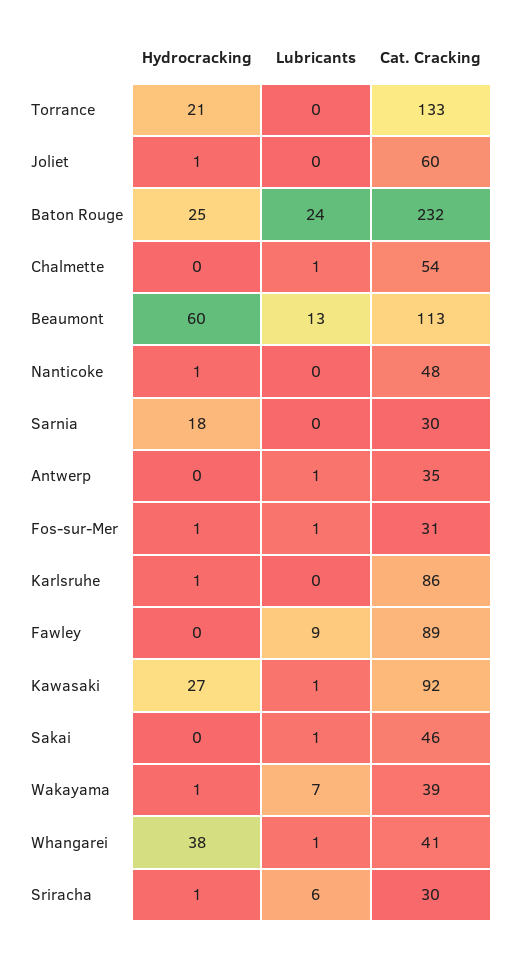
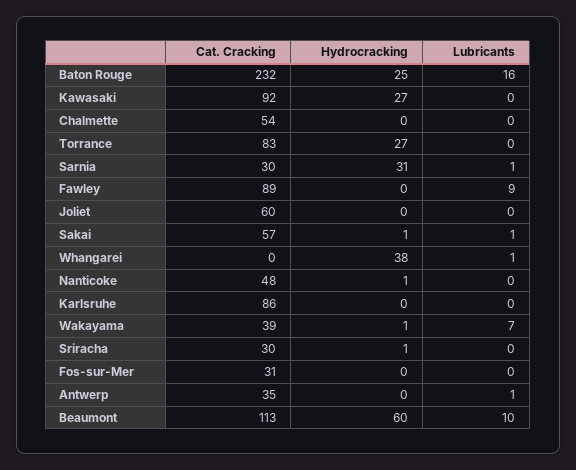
Hydrocracking, Torrance: 21 -> 27
Cat. Cracking, Torrance: 133 -> 83
Hydrocracking, Joliet: 1 -> 0
Lubricants, Baton Rouge: 24 -> 16
Lubricants, Chalmette: 1 -> 0
Lubricants, Beaumont: 13 -> 10
Hydrocracking, Sarnia: 18 -> 31
Lubricants, Sarnia: 0 -> 1
Hydrocracking, Fos-sur-Mer: 1 -> 0
Lubricants, Fos-sur-Mer: 1 -> 0
Hydrocracking, Karlsruhe: 1 -> 0
Lubricants, Kawasaki: 1 -> 0
Hydrocracking, Sakai: 0 -> 1
Cat. Cracking, Sakai: 46 -> 57
Cat. Cracking, Whangarei: 41 -> 0
Lubricants, Sriracha: 6 -> 0

